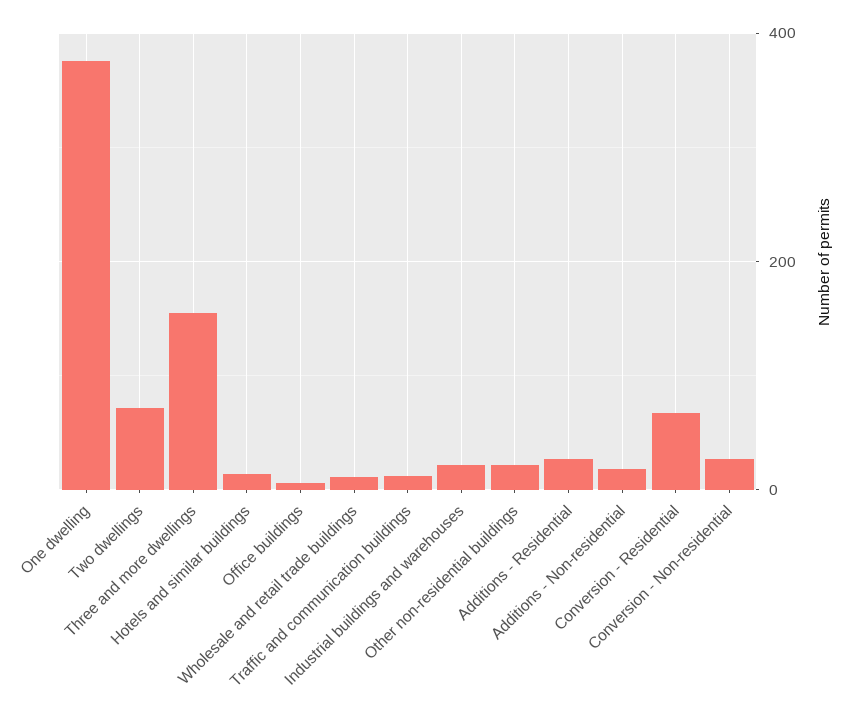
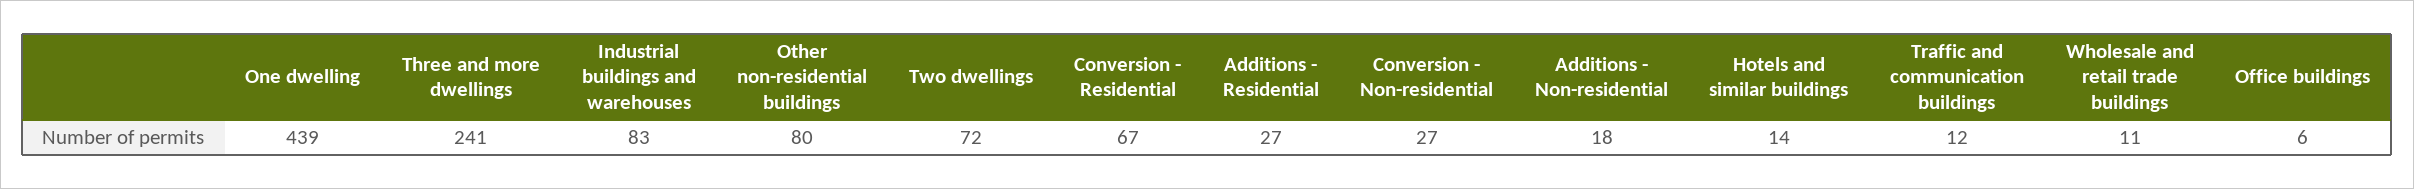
One dwelling: 380 -> 439
Three and more dwellings: 160 -> 241
Industrial buildings and warehouses: 20 -> 83
Other non-residential buildings: 20 -> 80

